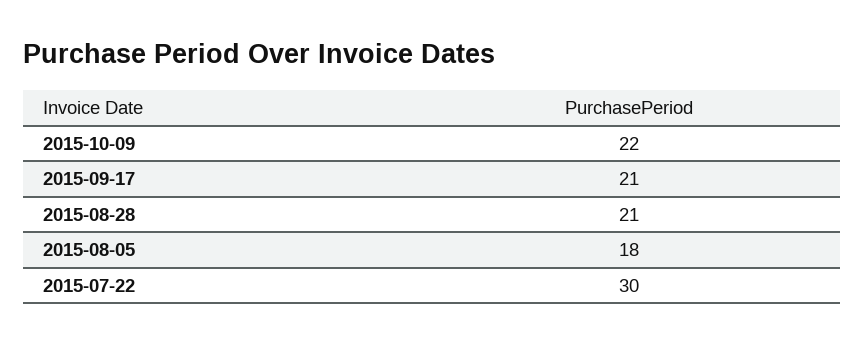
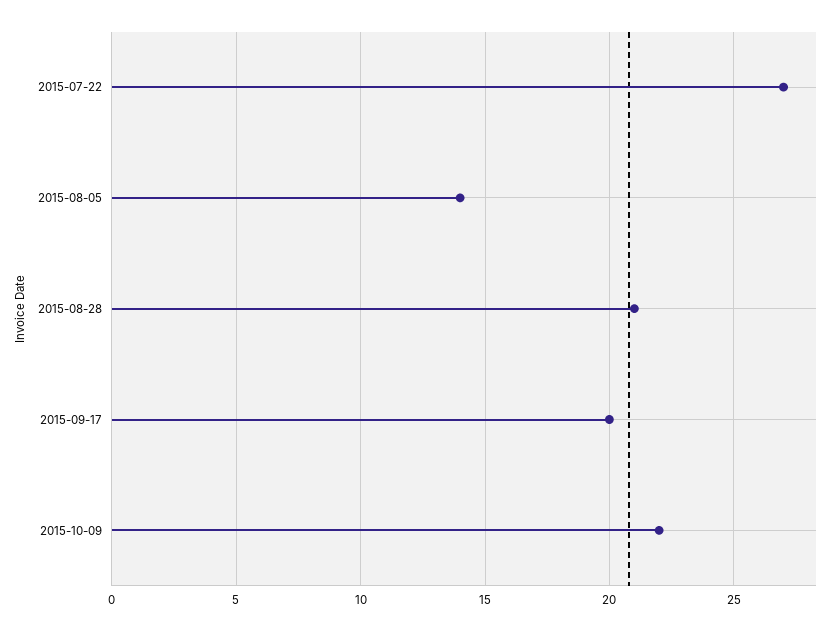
2015-09-17: 21 -> 20
2015-08-05: 18 -> 14
2015-07-22: 30 -> 27

